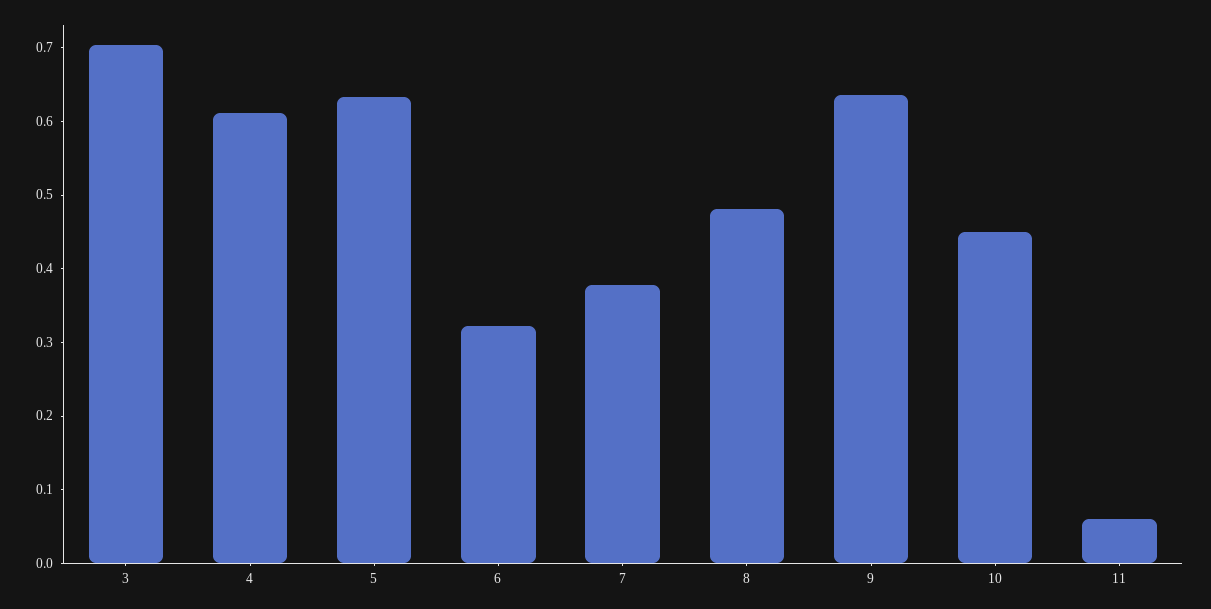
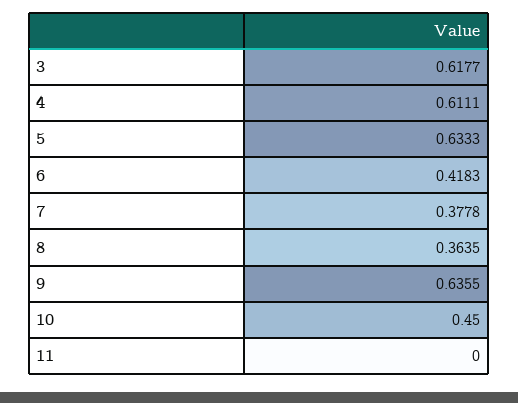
3: 0.7 -> 0.6177
6: 0.32 -> 0.4183
8: 0.48 -> 0.3635
11: 0.06 -> 0

